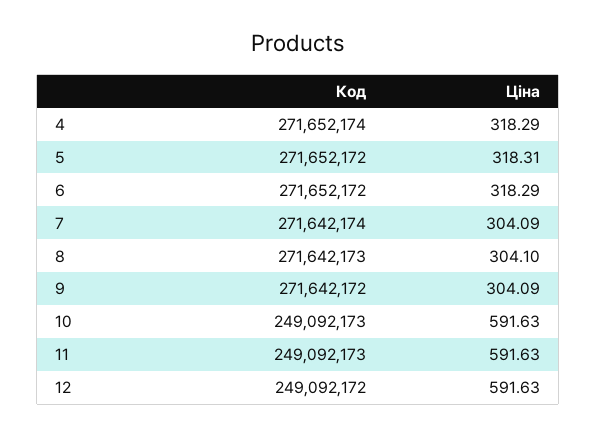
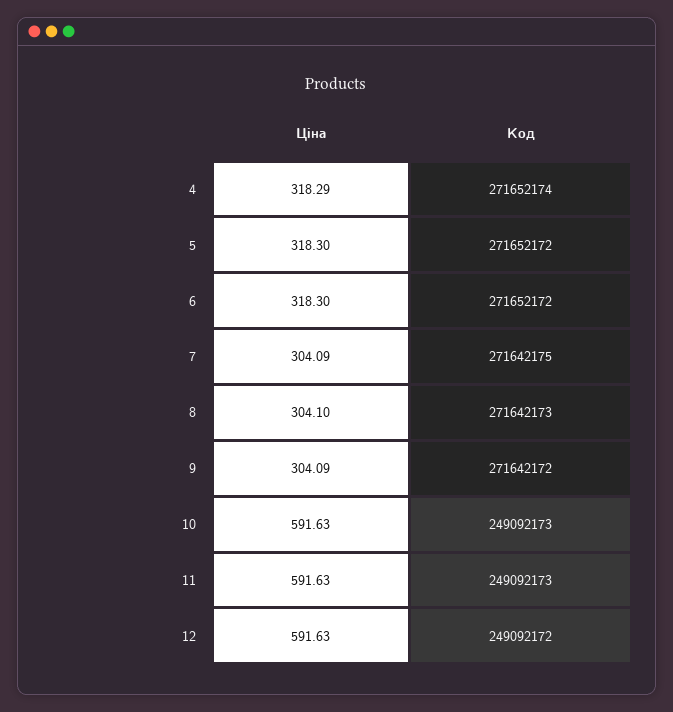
Ціна, 5: 318.31 -> 318.3
Ціна, 6: 318.29 -> 318.3
Код, 7: 271642174 -> 271642175

